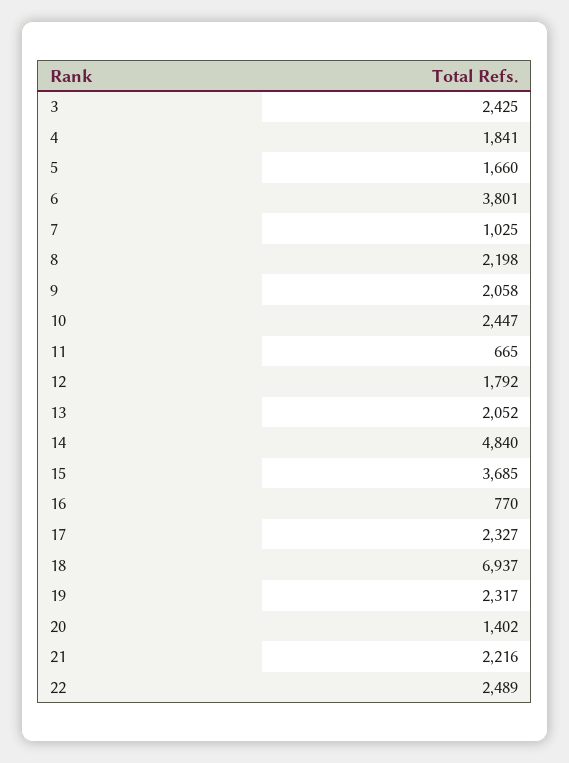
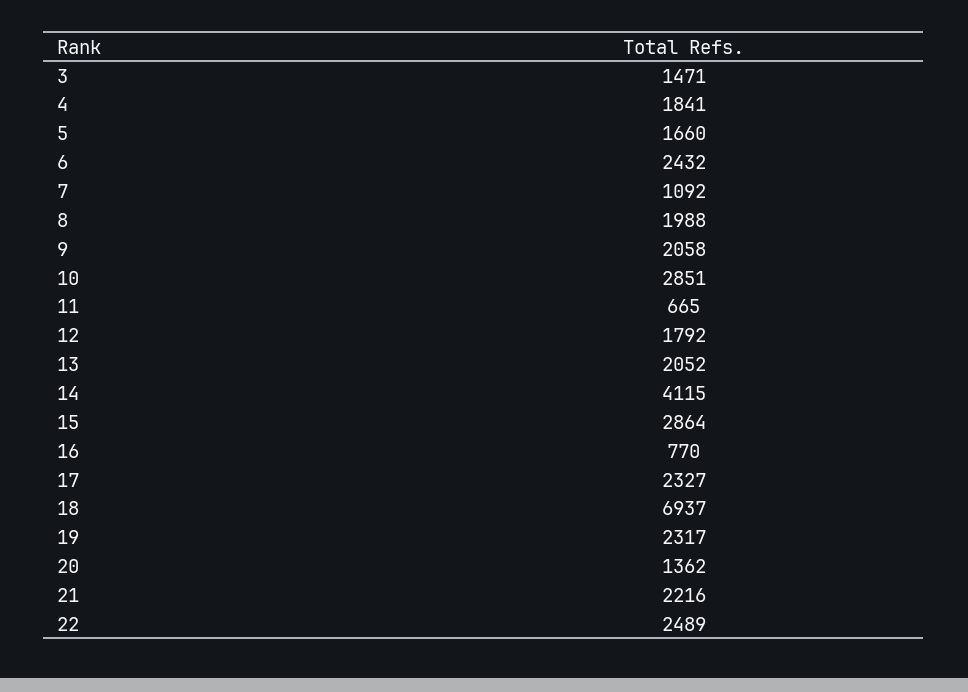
3: 2425 -> 1471
6: 3801 -> 2432
7: 1025 -> 1092
8: 2198 -> 1988
10: 2447 -> 2851
14: 4840 -> 4115
15: 3685 -> 2864
20: 1402 -> 1362

